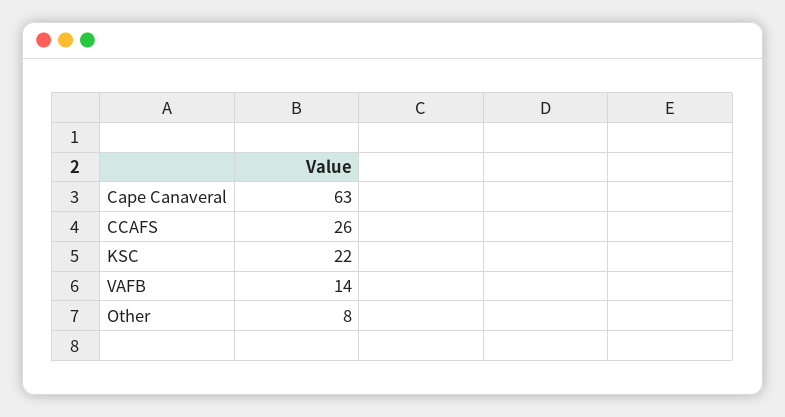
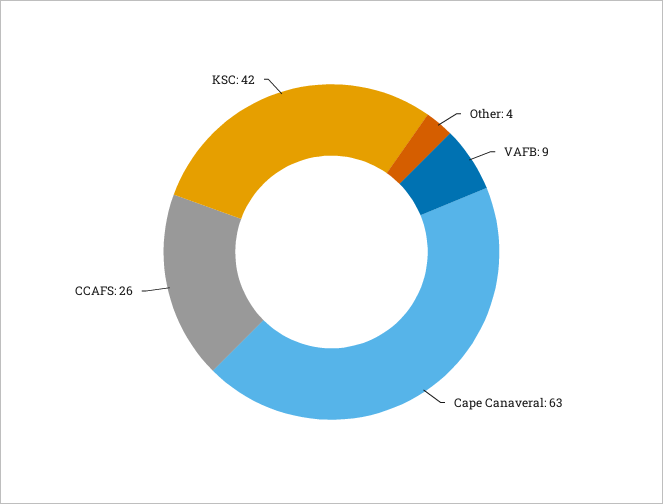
KSC: 22 -> 42
VAFB: 14 -> 9
Other: 8 -> 4

